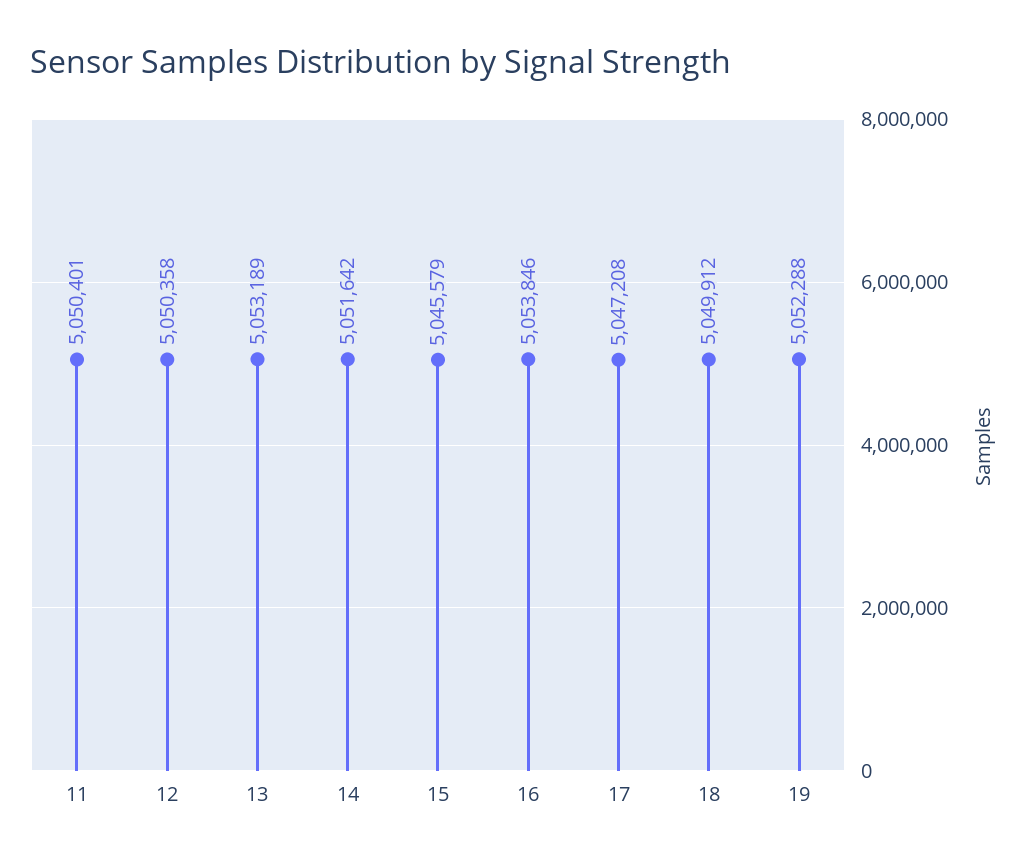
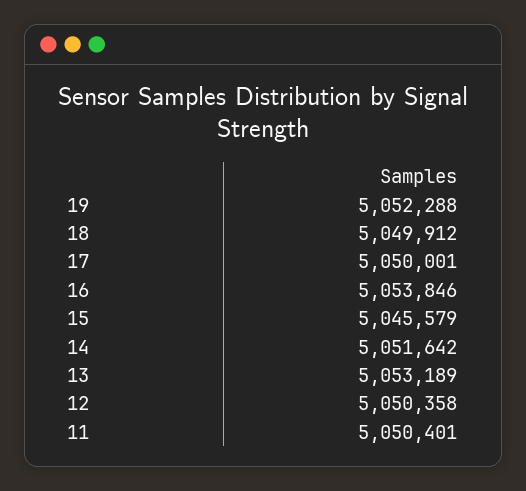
17: 5047208 -> 5050001

